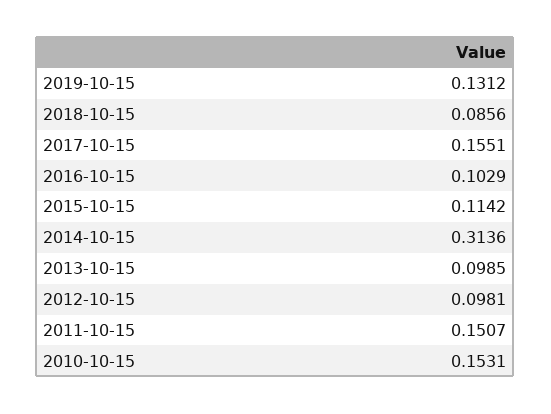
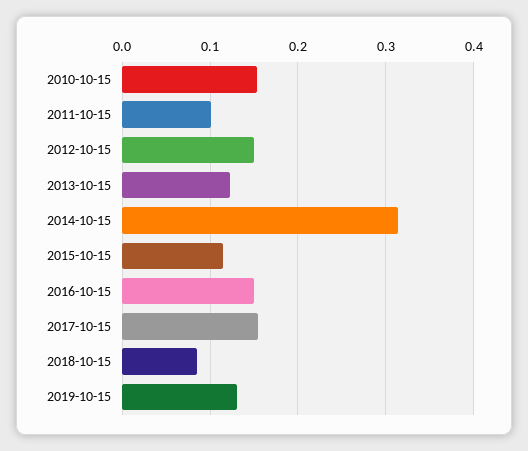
2016-10-15: 0.1029 -> 0.15
2013-10-15: 0.0985 -> 0.12
2012-10-15: 0.0981 -> 0.15
2011-10-15: 0.1507 -> 0.1

